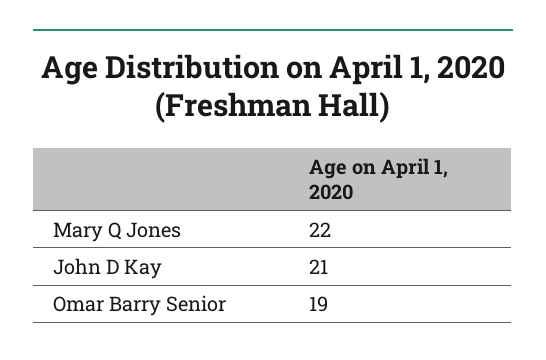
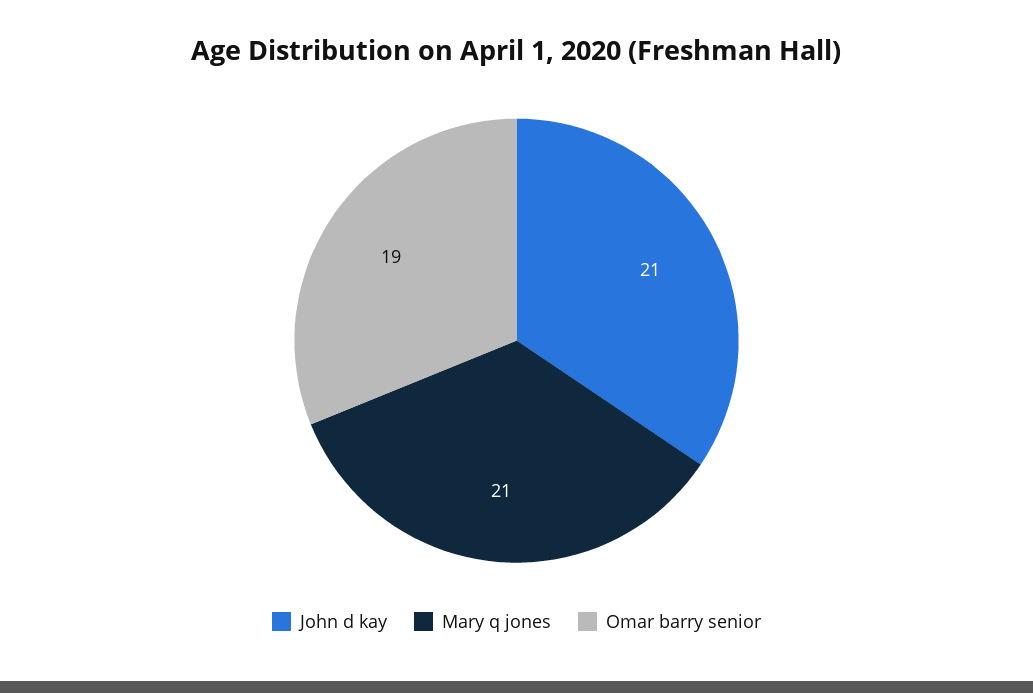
Mary Q Jones: 22 -> 21

